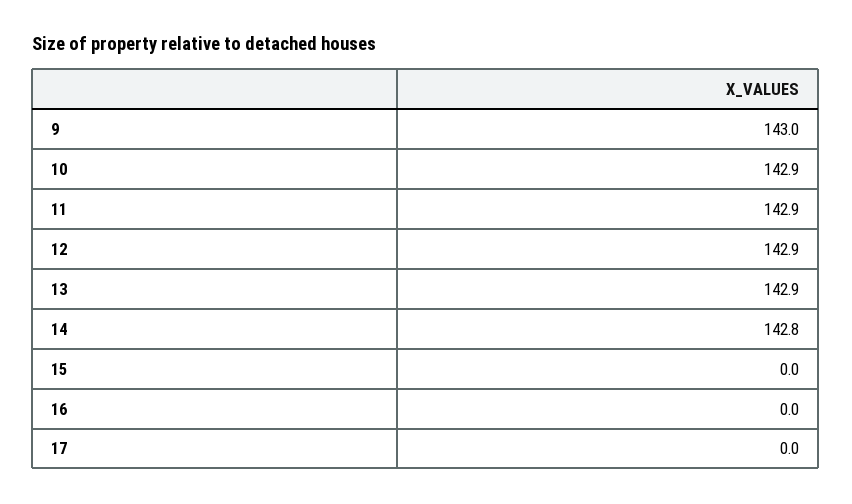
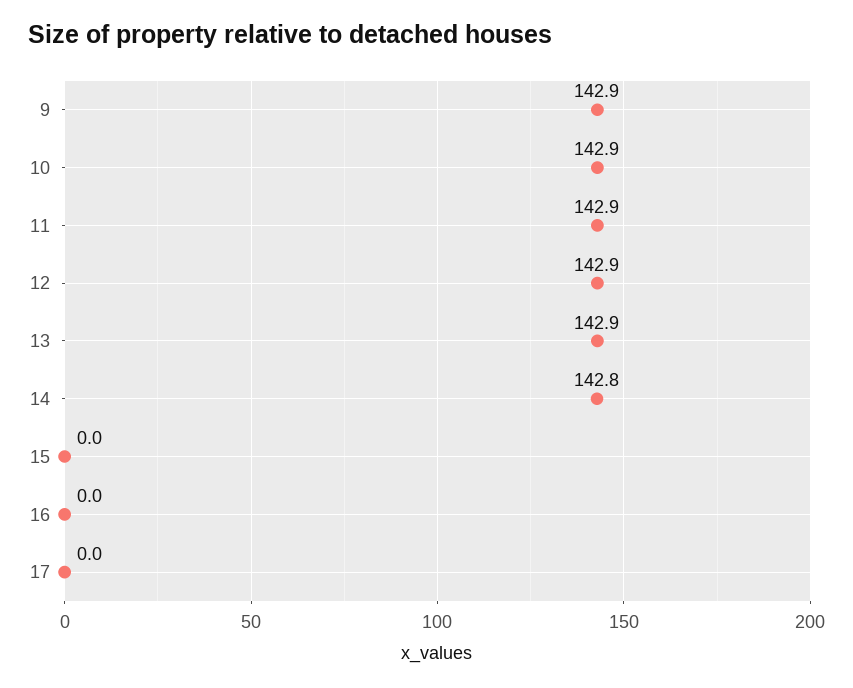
9: 143 -> 142.9

